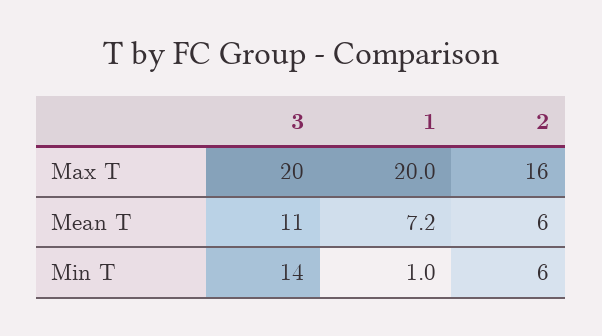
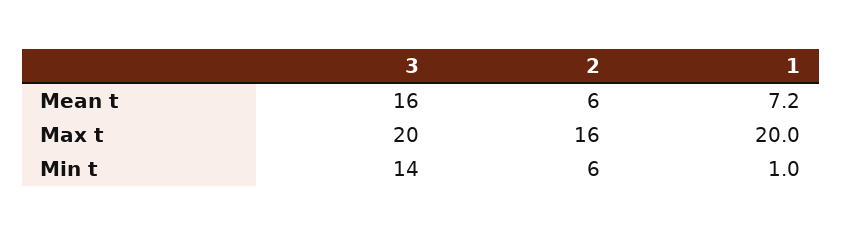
3, Mean T: 11 -> 16

